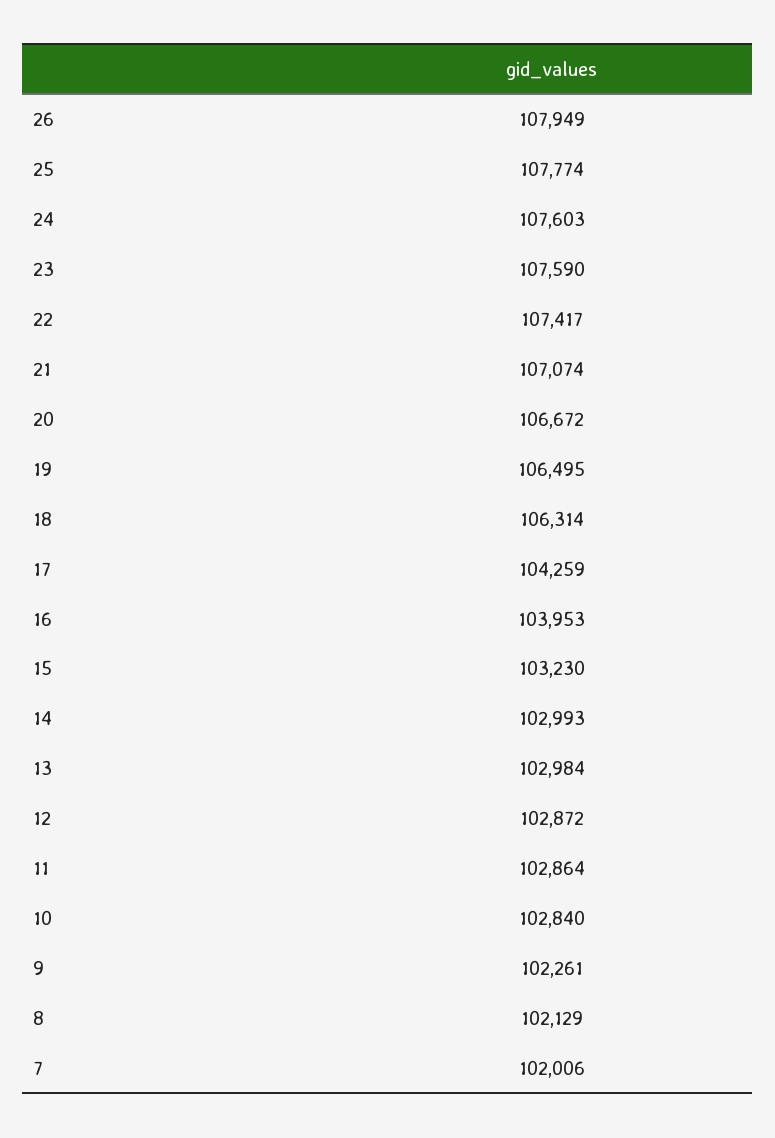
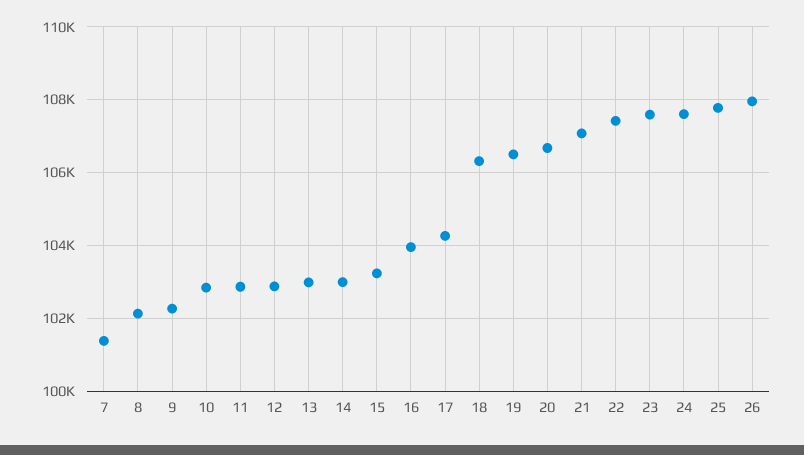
7: 102006 -> 101400

